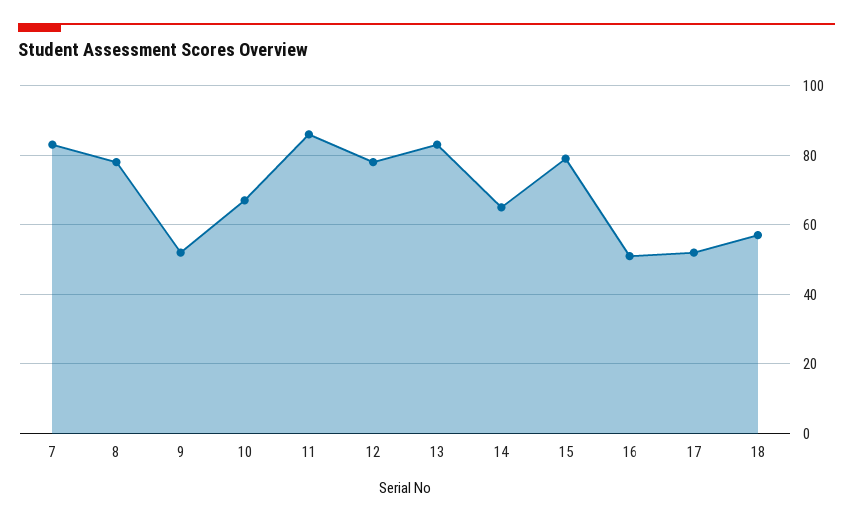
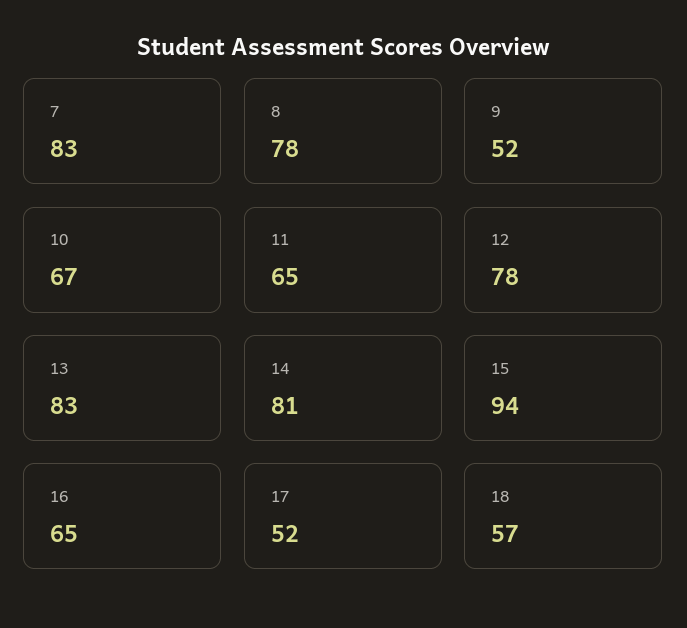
11: 85 -> 65
14: 65 -> 81
15: 80 -> 94
16: 50 -> 65

